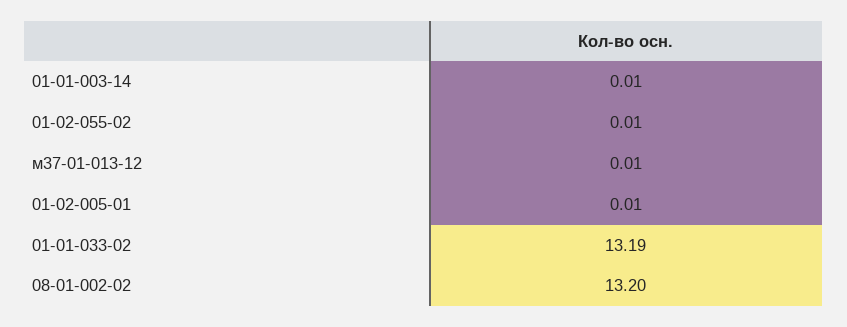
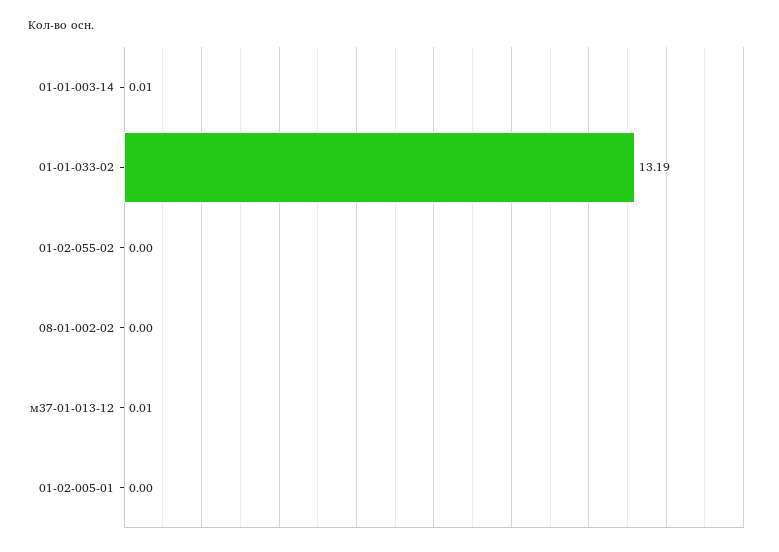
01-02-055-02: 0.01 -> 0
01-02-005-01: 0.01 -> 0
08-01-002-02: 13.2 -> 0

